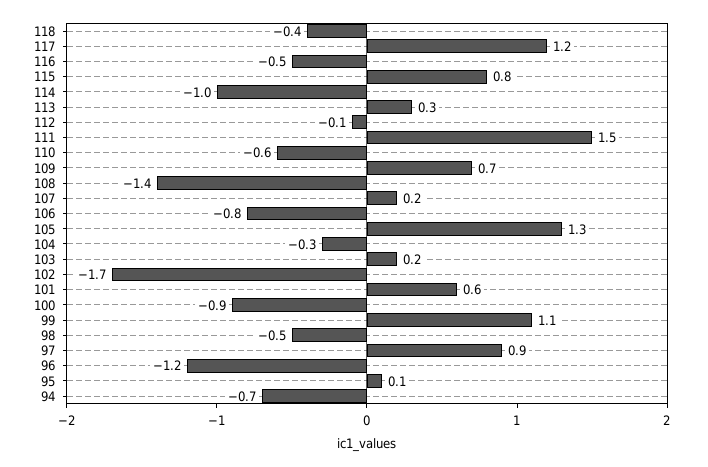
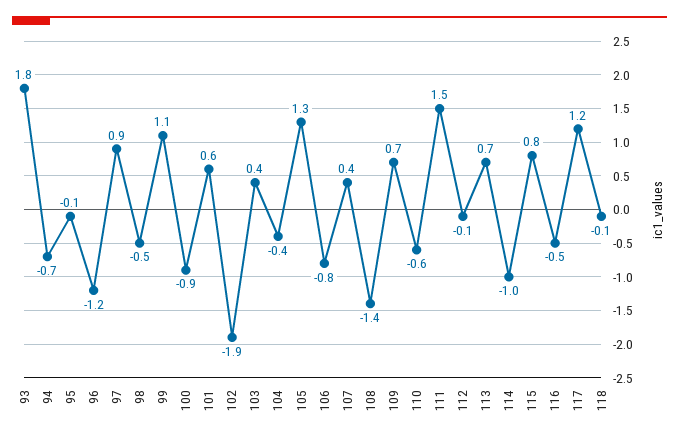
118: -0.4 -> -0.1
113: 0.3 -> 0.7
107: 0.2 -> 0.4
104: -0.3 -> -0.4
103: 0.2 -> 0.4
102: -1.7 -> -1.9
95: 0.1 -> -0.1
93: none -> 1.8

